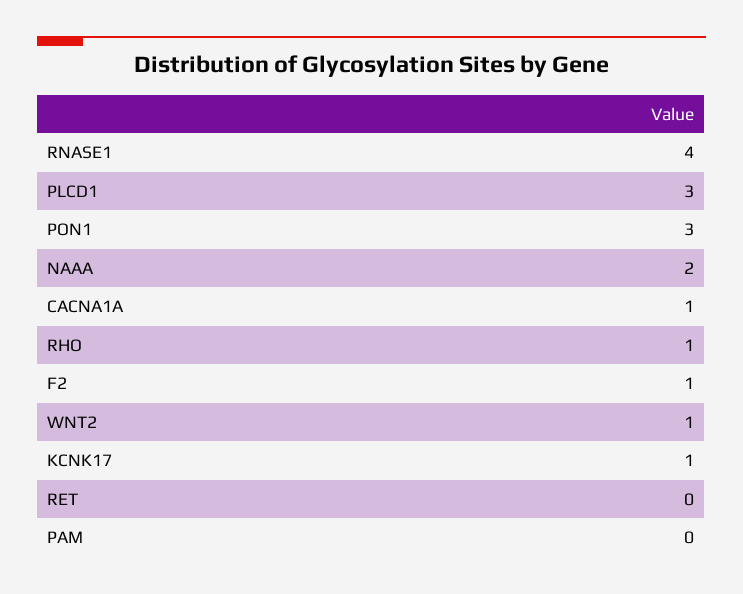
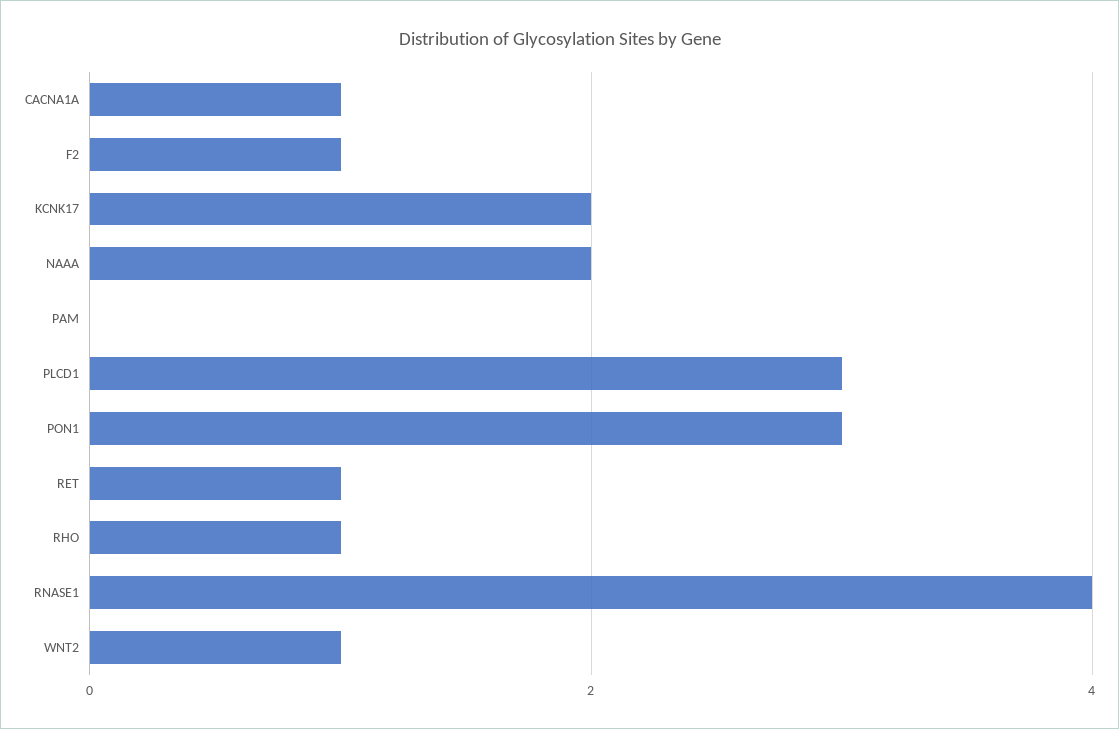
KCNK17: 1 -> 2
RET: 0 -> 1

